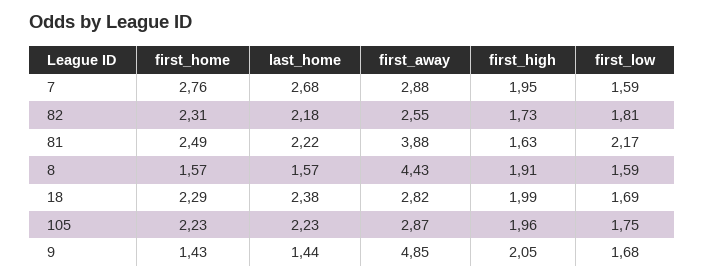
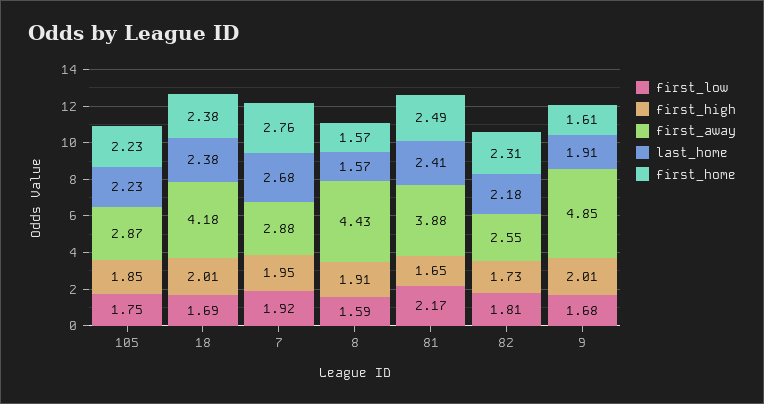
first_low, 7: 1.59 -> 1.92
last_home, 81: 2.22 -> 2.41
first_high, 81: 1.63 -> 1.65
first_home, 18: 2.29 -> 2.38
first_away, 18: 2.82 -> 4.18
first_high, 18: 1.99 -> 2.01
first_high, 105: 1.96 -> 1.85
first_home, 9: 1.43 -> 1.61
last_home, 9: 1.44 -> 1.91
first_high, 9: 2.05 -> 2.01

